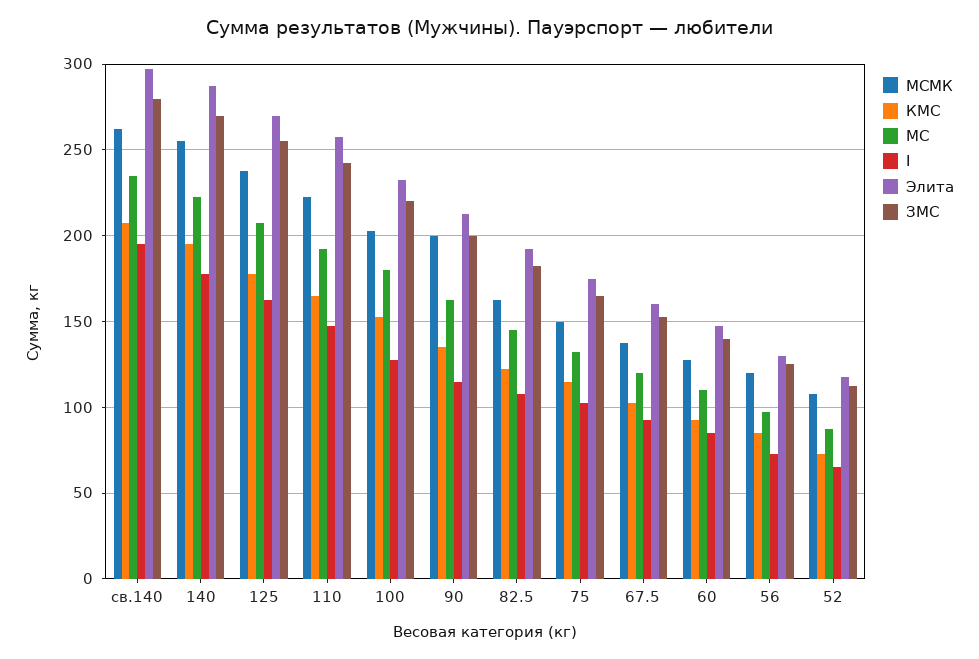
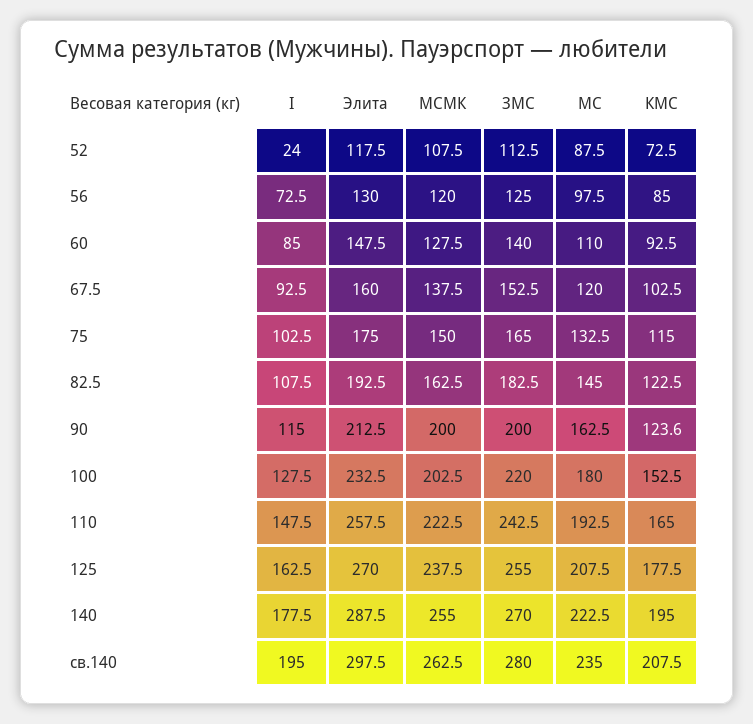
КМС, 90: 135 -> 123.6
I, 52: 65 -> 24

